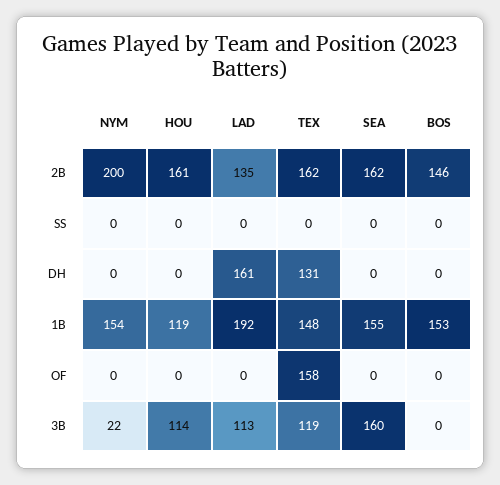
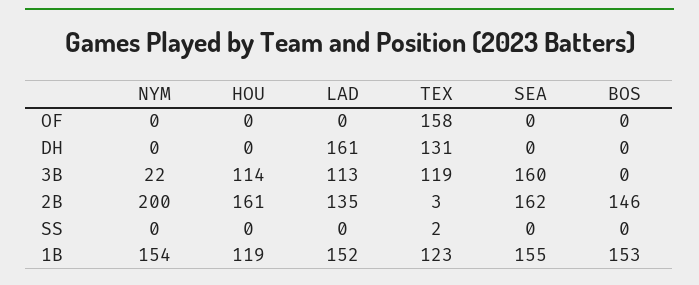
TEX, 2B: 162 -> 3
TEX, SS: 0 -> 2
LAD, 1B: 192 -> 152
TEX, 1B: 148 -> 123

